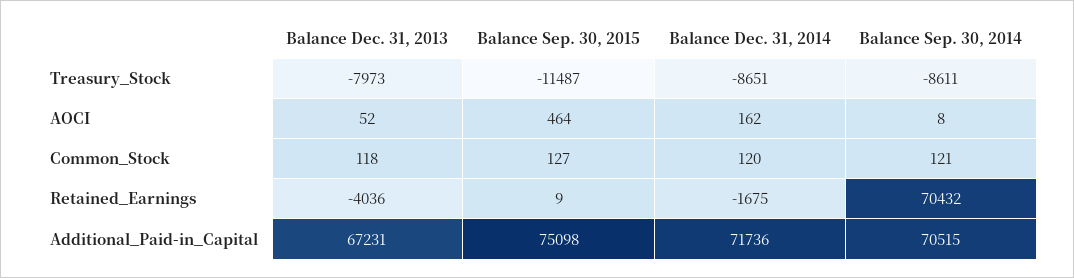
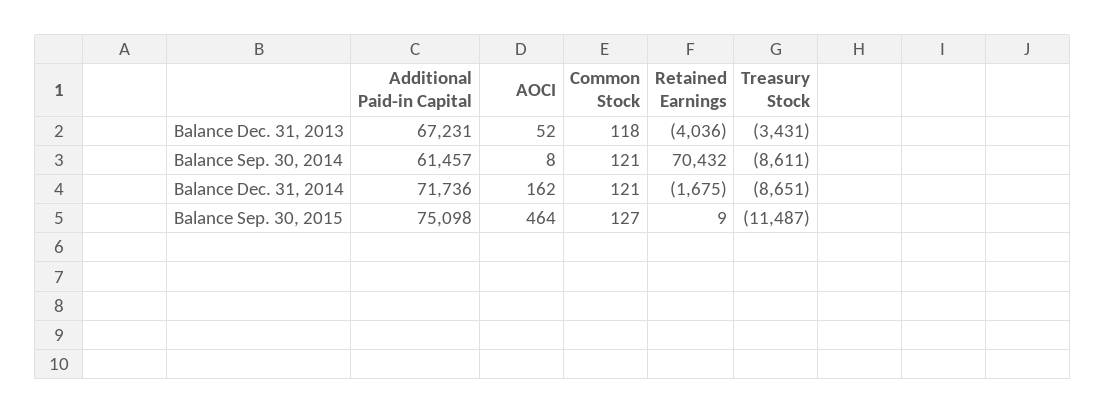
Balance Dec. 31, 2013, Treasury_Stock: -7973 -> -3431
Balance Dec. 31, 2014, Common_Stock: 120 -> 121
Balance Sep. 30, 2014, Additional_Paid-in_Capital: 70515 -> 61457

